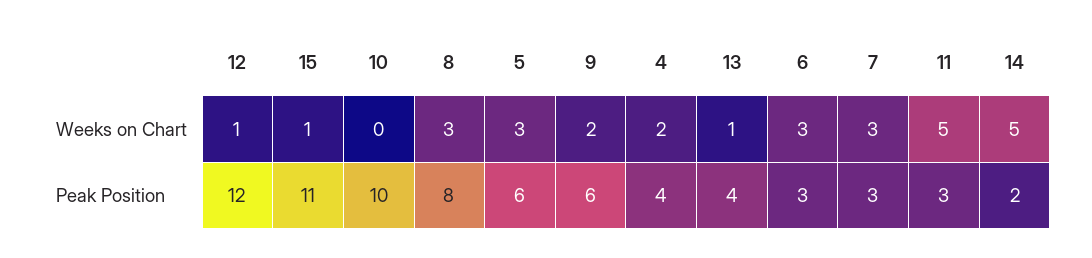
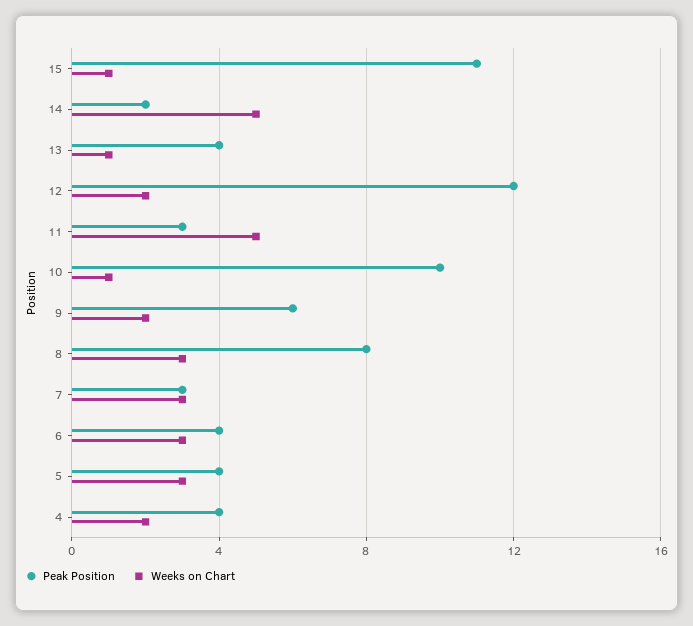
Weeks on Chart, 12: 1 -> 2
Weeks on Chart, 10: 0 -> 1
Peak Position, 5: 6 -> 4
Peak Position, 6: 3 -> 4

